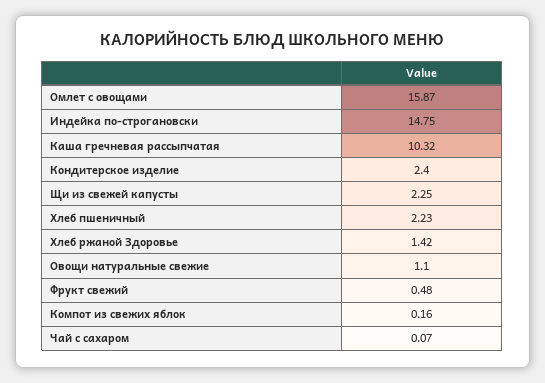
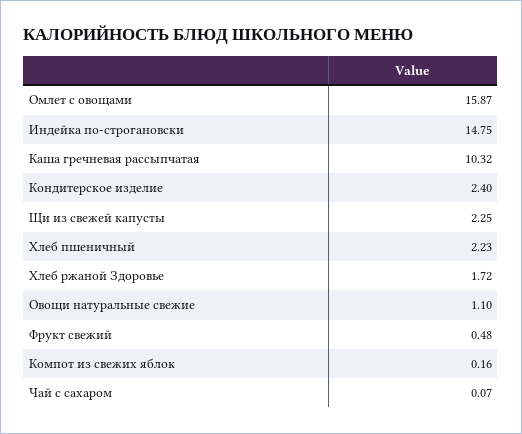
Хлеб ржаной Здоровье: 1.42 -> 1.72

